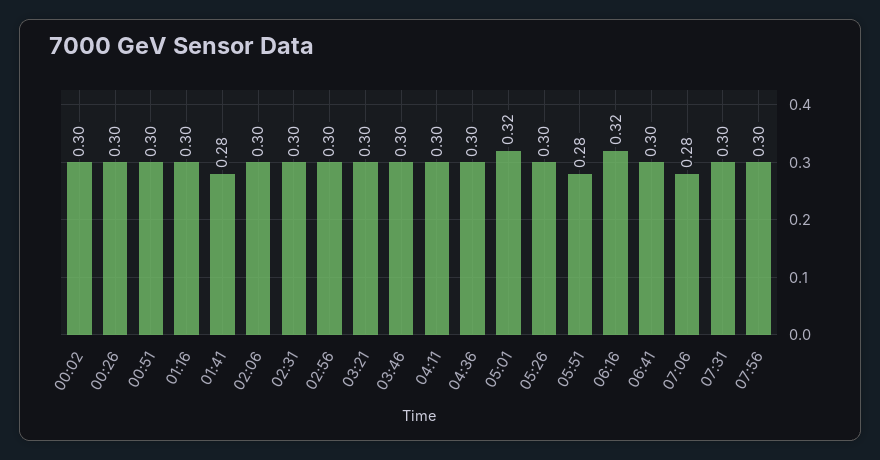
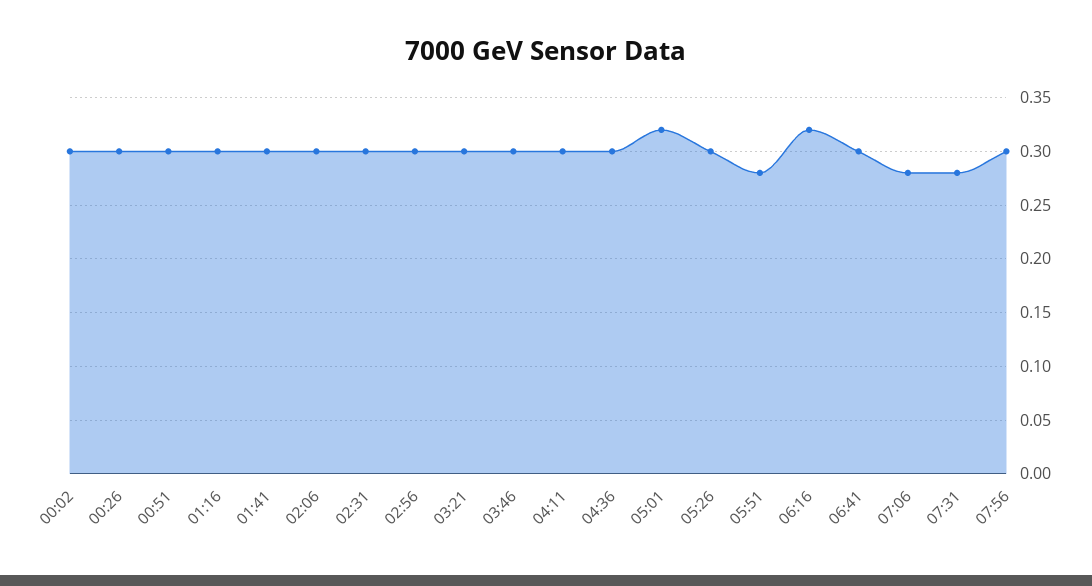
01:41: 0.28 -> 0.3
07:31: 0.3 -> 0.28

